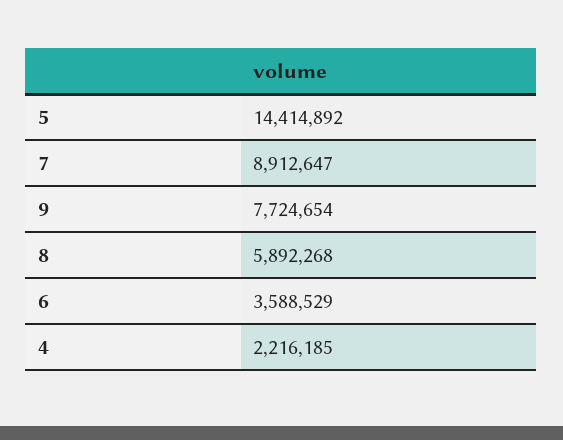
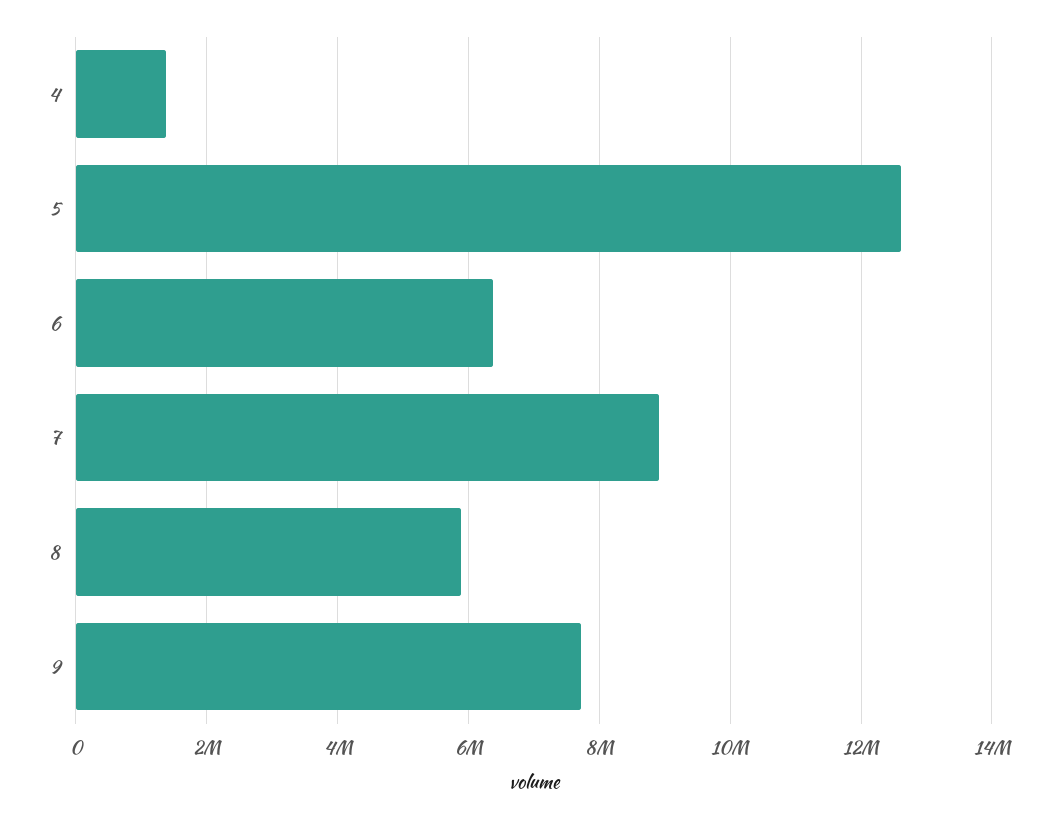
5: 14414892 -> 12600000
6: 3588529 -> 6400000
4: 2216185 -> 1400000

